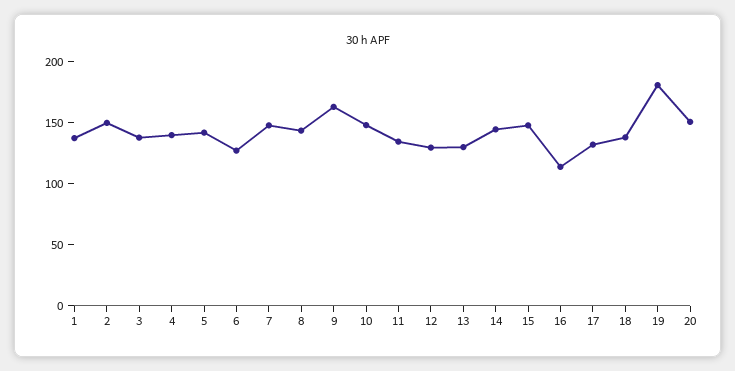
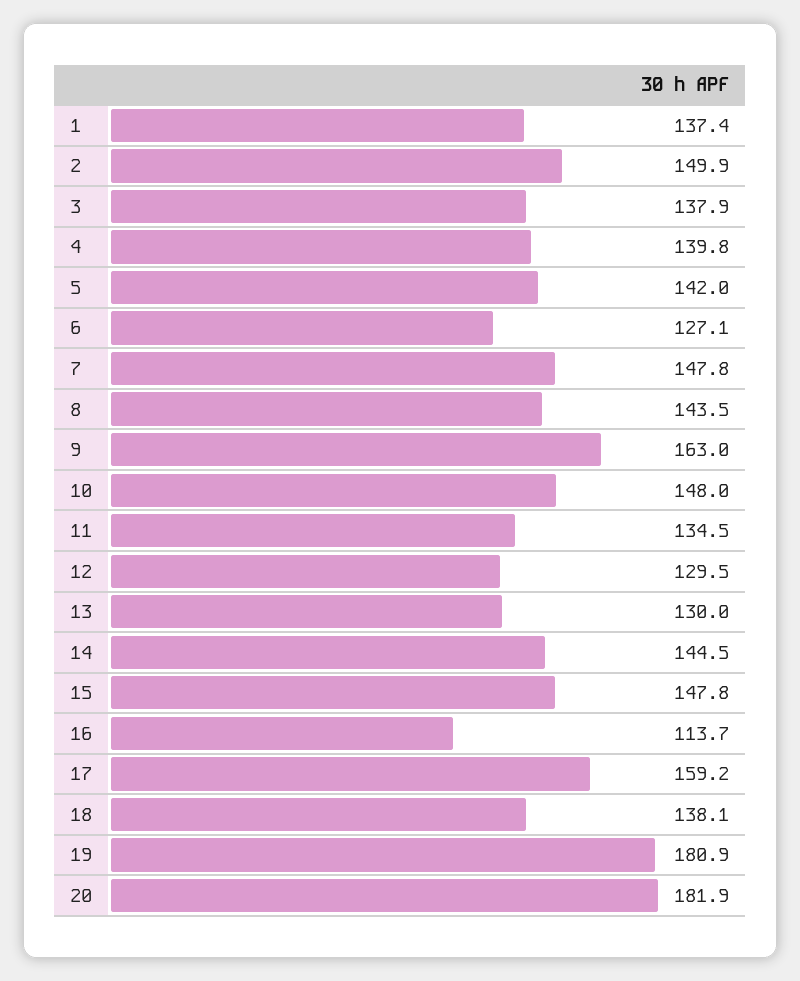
17: 130 -> 159.2
20: 150 -> 181.9

